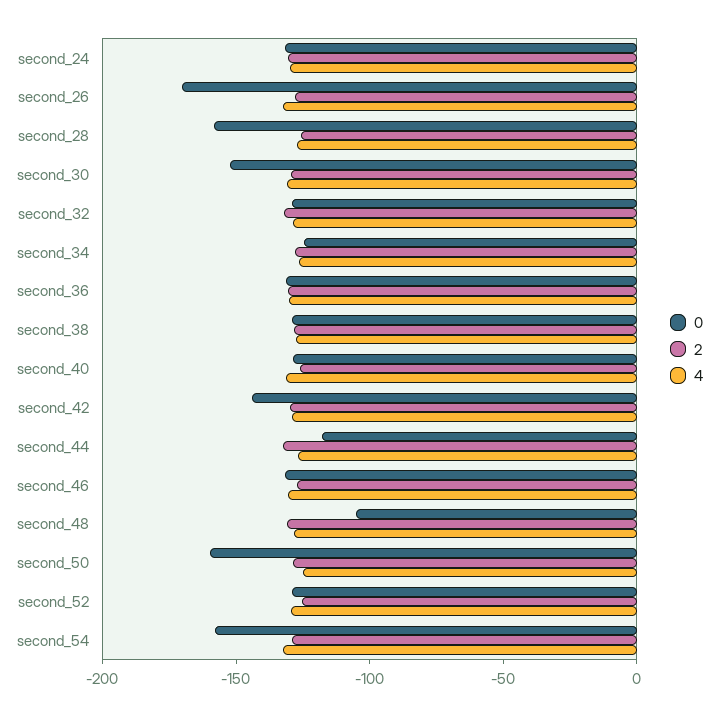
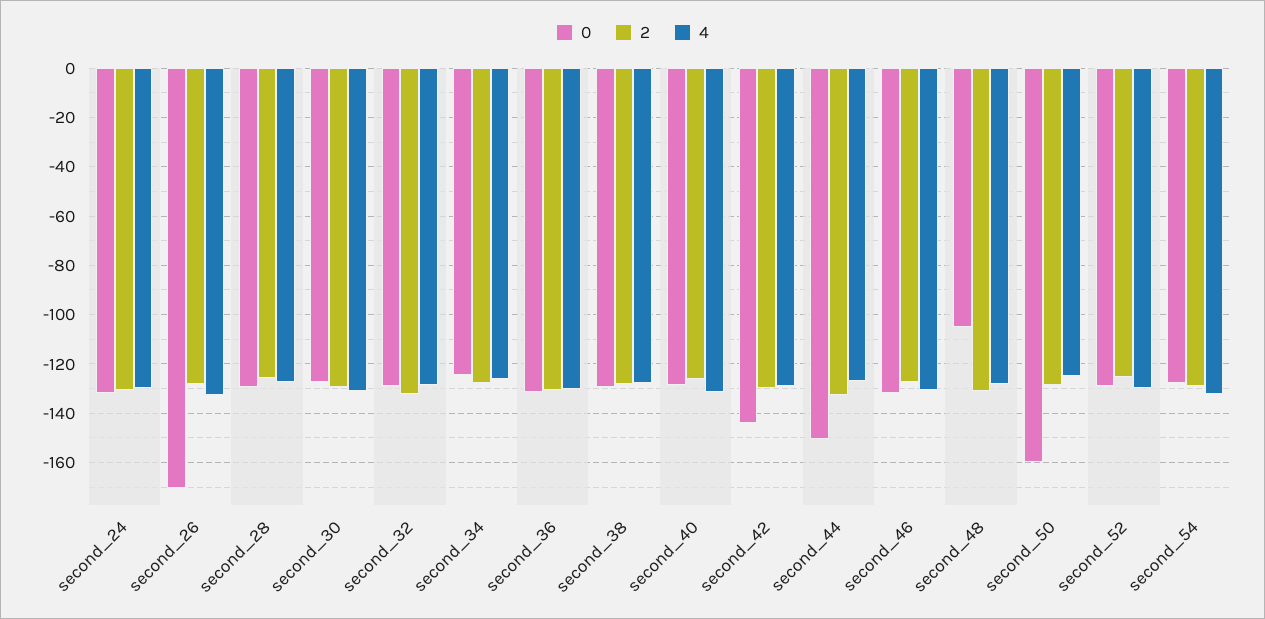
0, second_28: -160 -> -130
0, second_30: -150 -> -127.5
0, second_44: -120 -> -150
0, second_54: -160 -> -127.5

